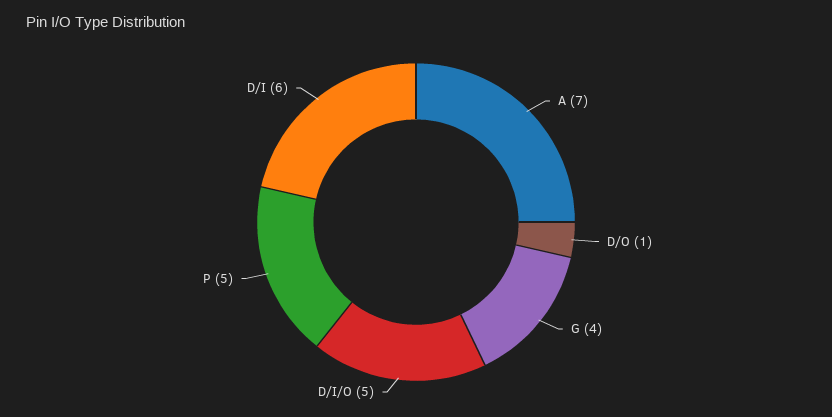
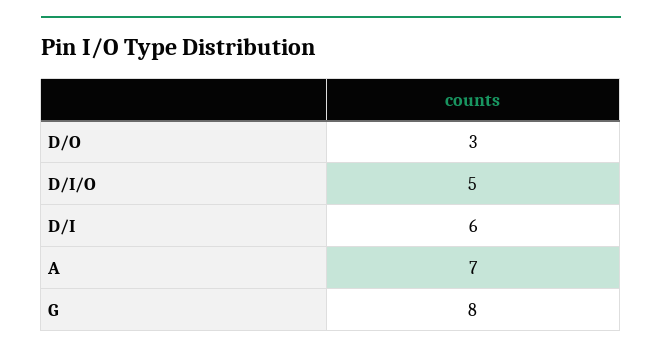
D/O: 1 -> 3
G: 4 -> 8
P: 5 -> none

